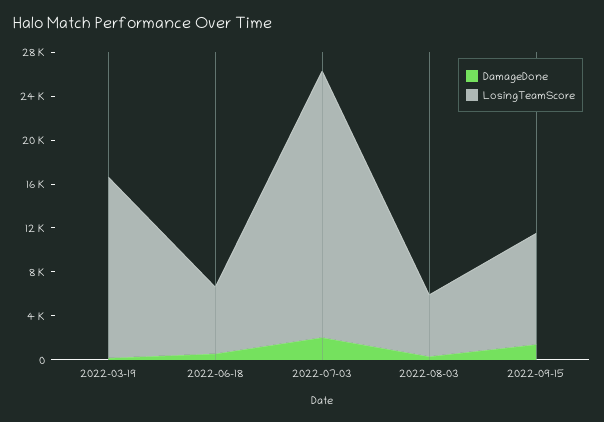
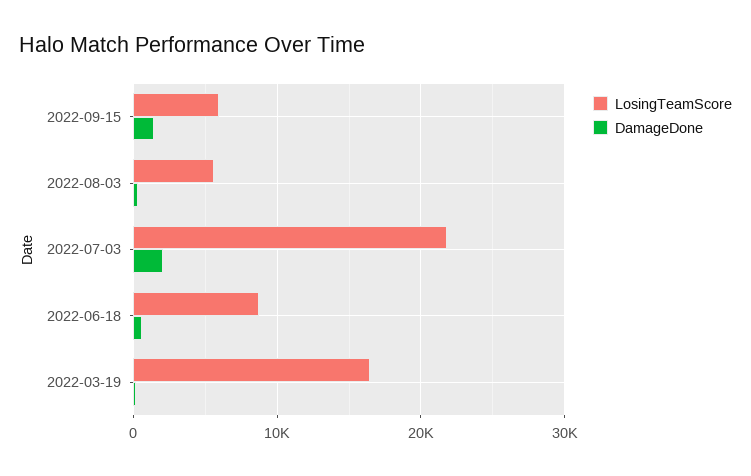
LosingTeamScore, 2022-06-18: 6000 -> 9000
LosingTeamScore, 2022-07-03: 24000 -> 22000
LosingTeamScore, 2022-09-15: 10000 -> 6000

